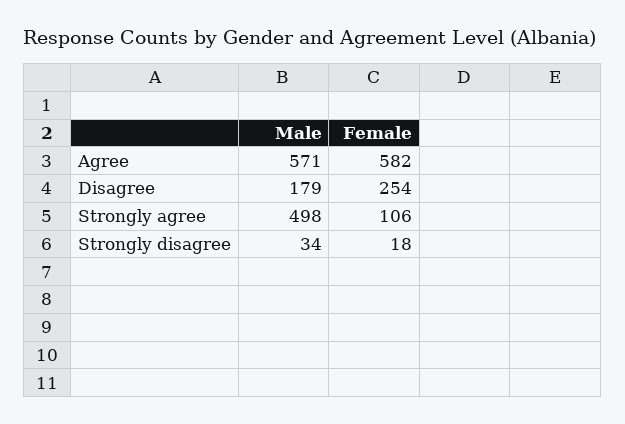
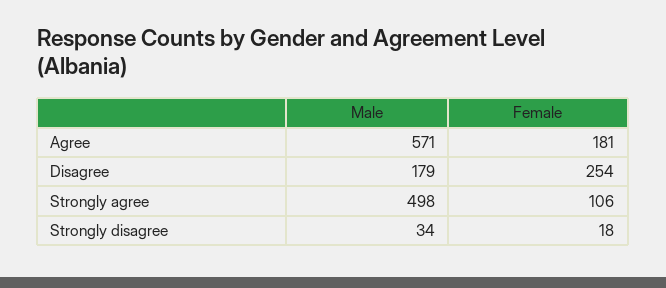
Female, Agree: 582 -> 181

